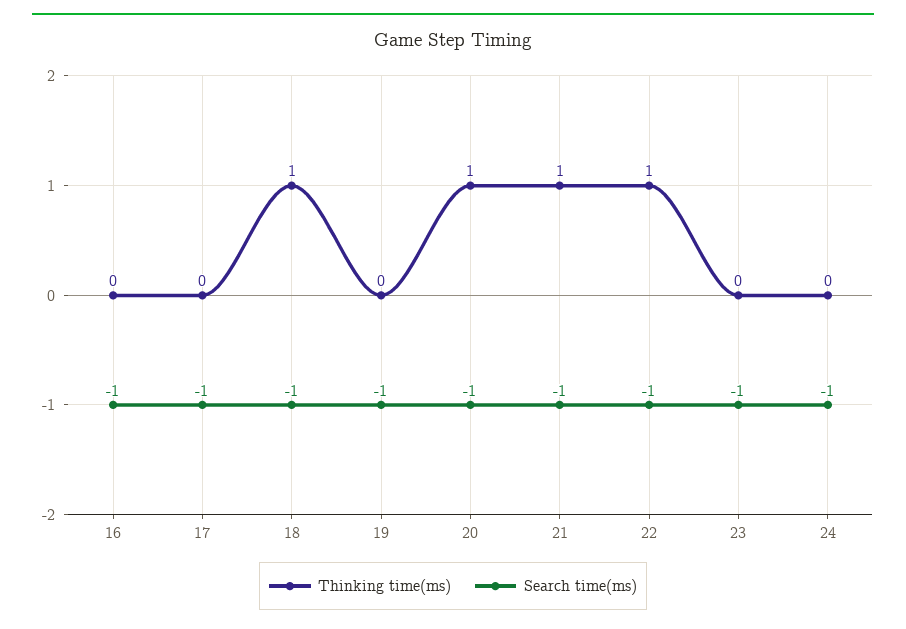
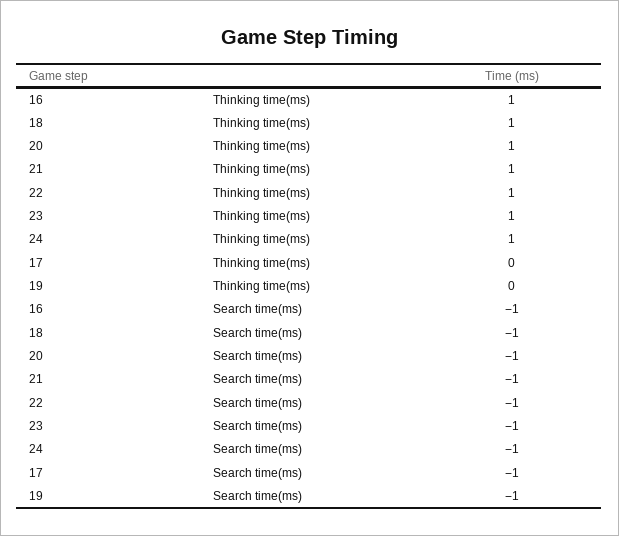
Thinking time(ms), 16: 0 -> 1
Thinking time(ms), 23: 0 -> 1
Thinking time(ms), 24: 0 -> 1

